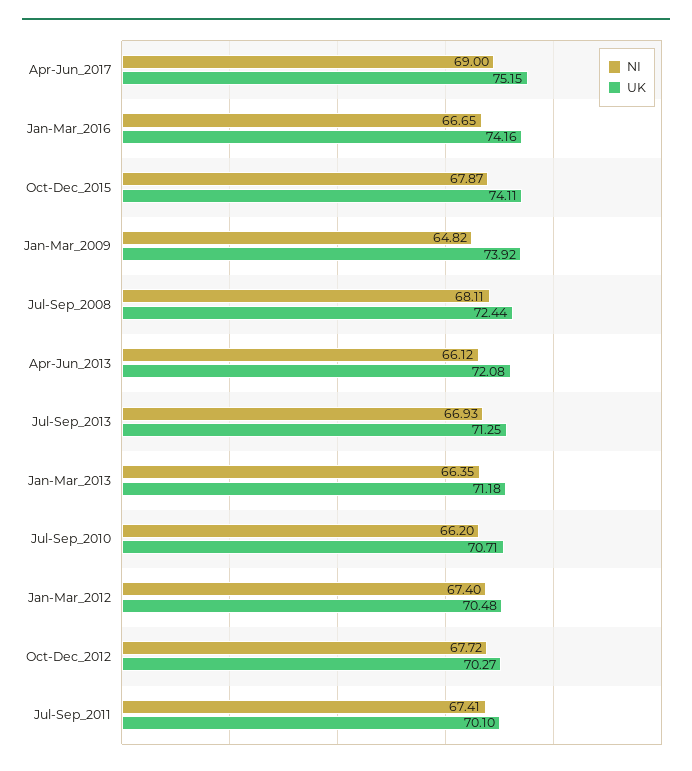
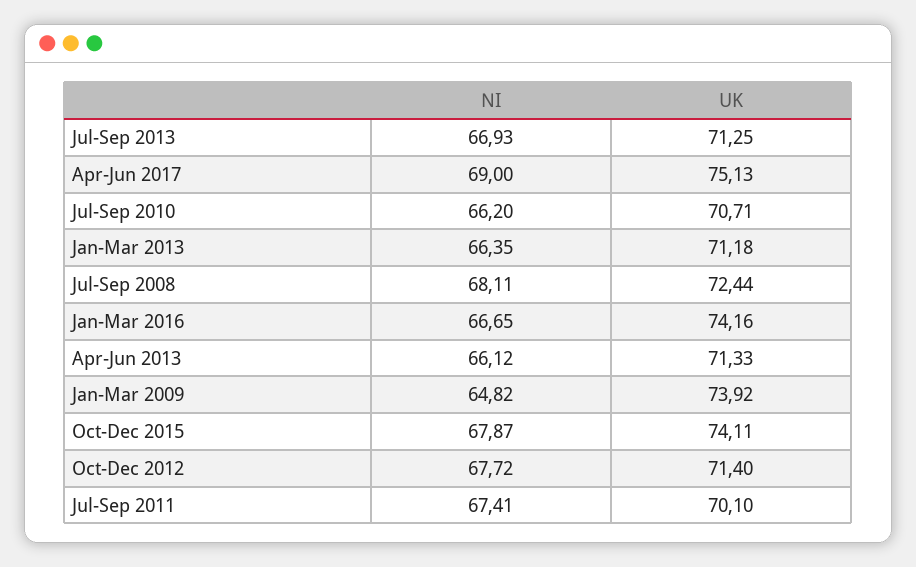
UK, Apr-Jun_2017: 75.15 -> 75.13
UK, Apr-Jun_2013: 72.08 -> 71.33
NI, Jan-Mar_2012: 67.4 -> none
UK, Jan-Mar_2012: 70.48 -> none
UK, Oct-Dec_2012: 70.27 -> 71.4

